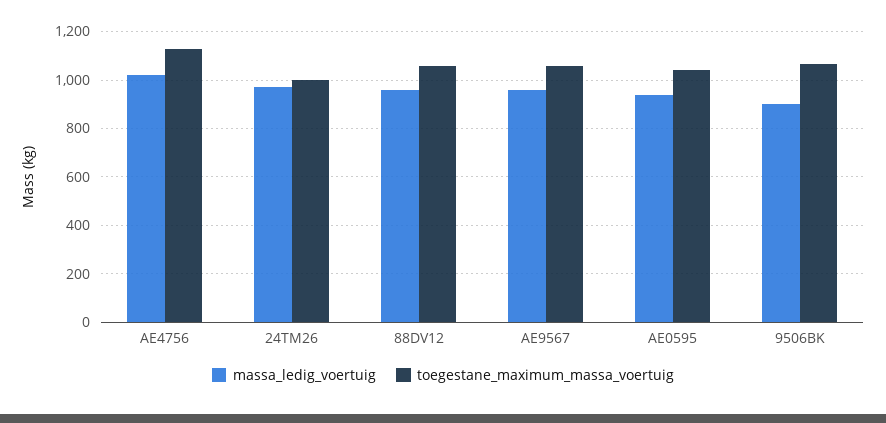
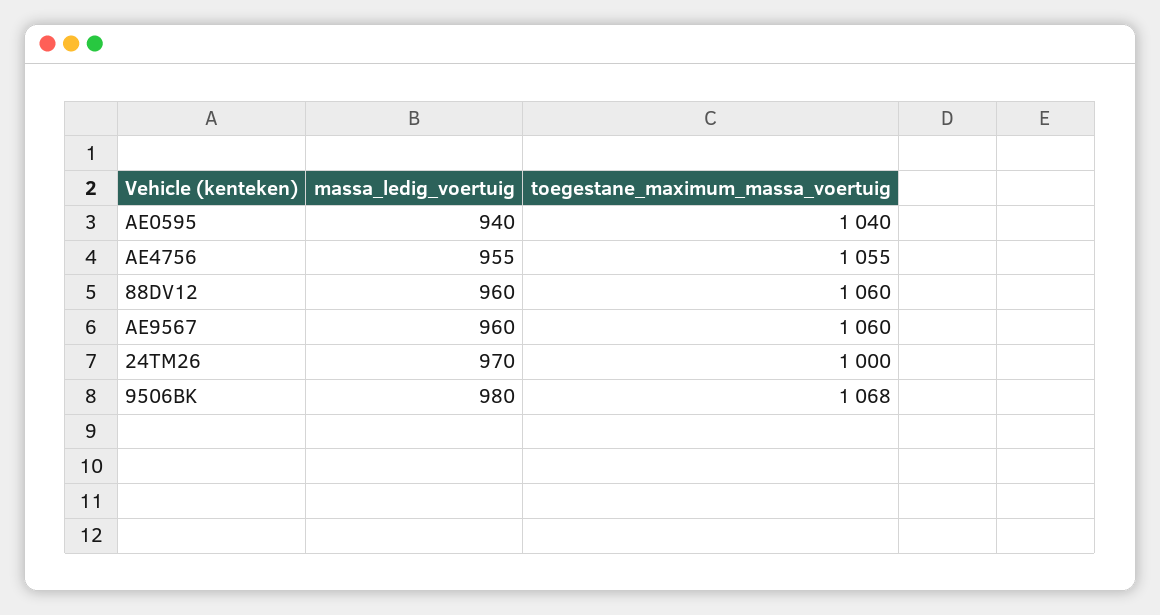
massa_ledig_voertuig, AE4756: 1025 -> 955
toegestane_maximum_massa_voertuig, AE4756: 1125 -> 1055
massa_ledig_voertuig, 9506BK: 900 -> 980

